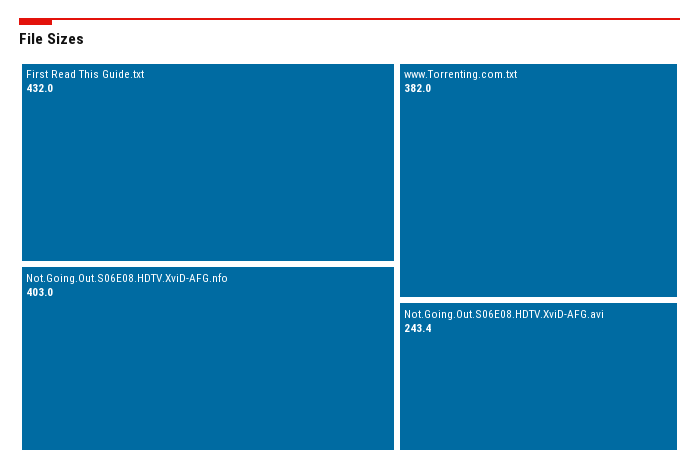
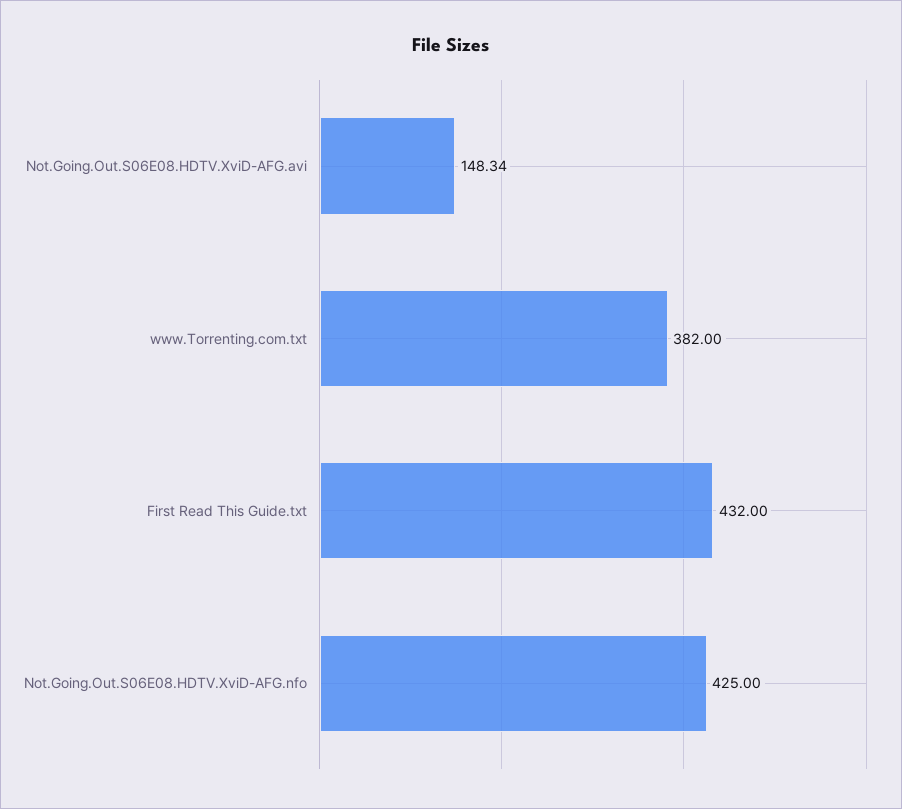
Not.Going.Out.S06E08.HDTV.XviD-AFG.nfo: 403 -> 425
Not.Going.Out.S06E08.HDTV.XviD-AFG.avi: 243.4 -> 148.34

